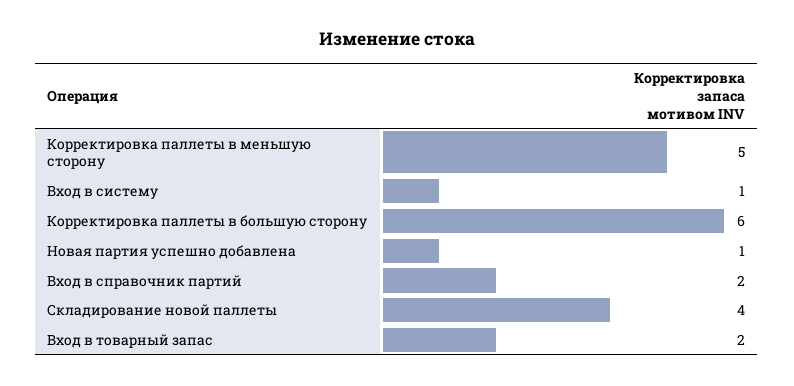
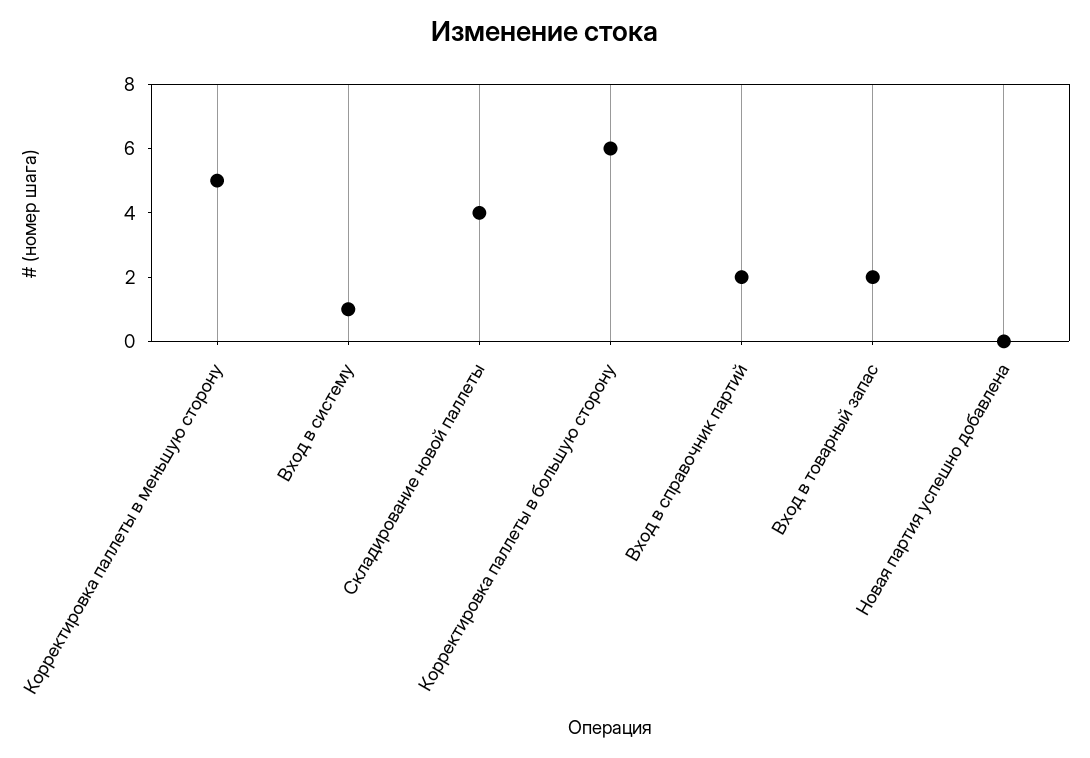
Новая партия успешно добавлена: 1 -> 0

